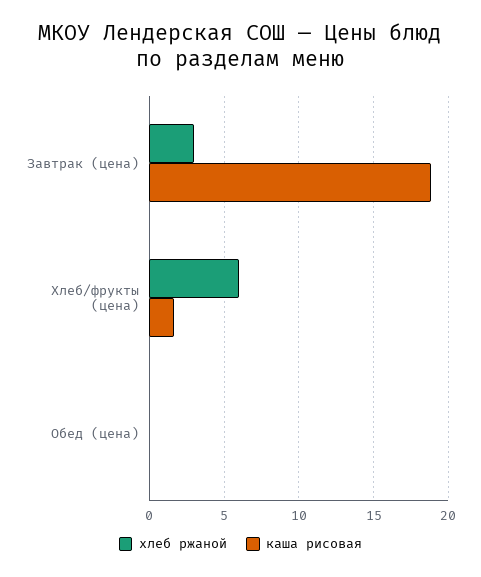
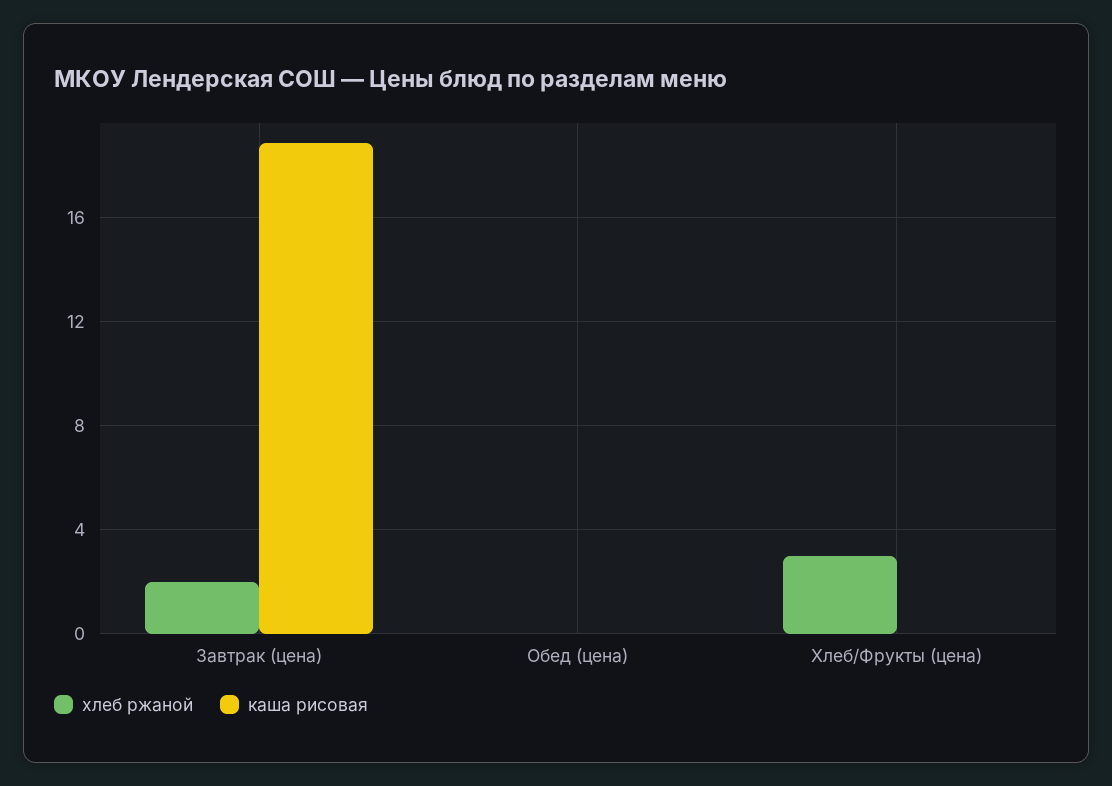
хлеб ржаной, Завтрак (цена): 3 -> 2
хлеб ржаной, Хлеб/фрукты (цена): 6 -> 3
каша рисовая, Хлеб/фрукты (цена): 1.5 -> 0

